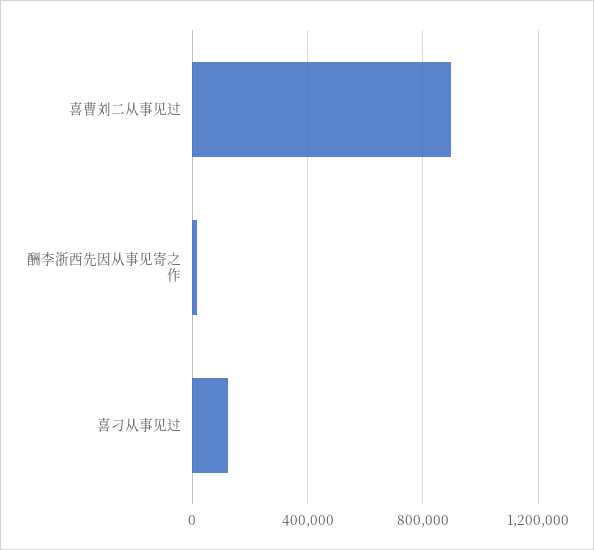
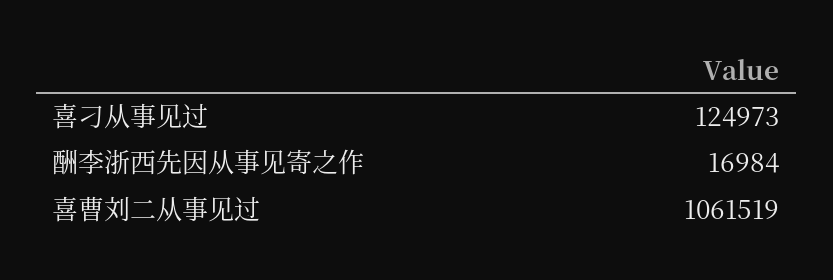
喜曹刘二从事见过: 900000 -> 1061519

